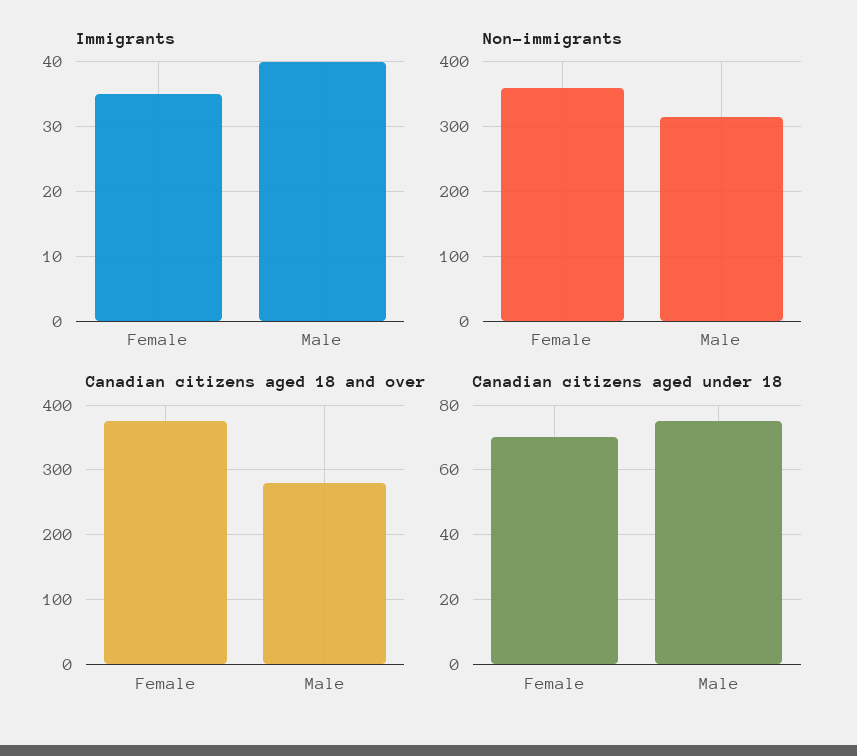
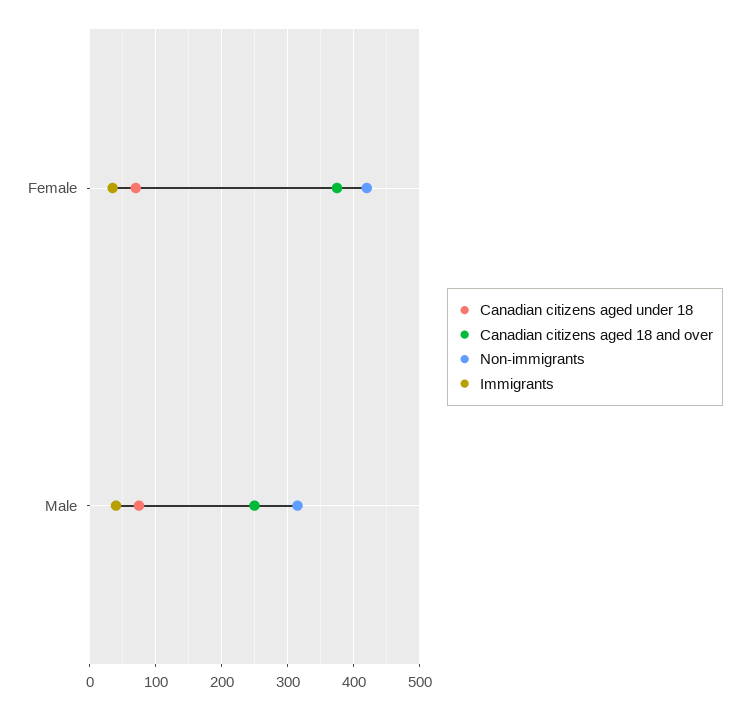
Non-immigrants, Female: 360 -> 420
Canadian citizens aged 18 and over, Male: 280 -> 250

